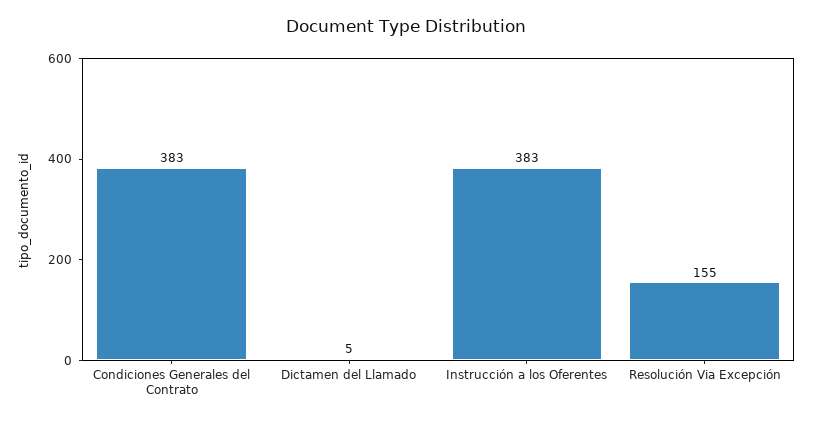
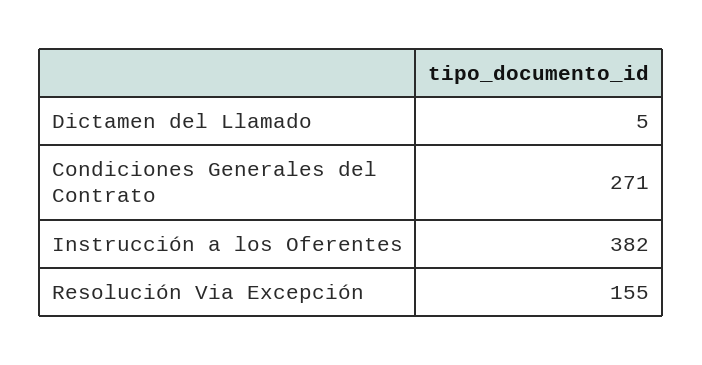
Condiciones Generales del Contrato: 383 -> 271
Instrucción a los Oferentes: 383 -> 382

